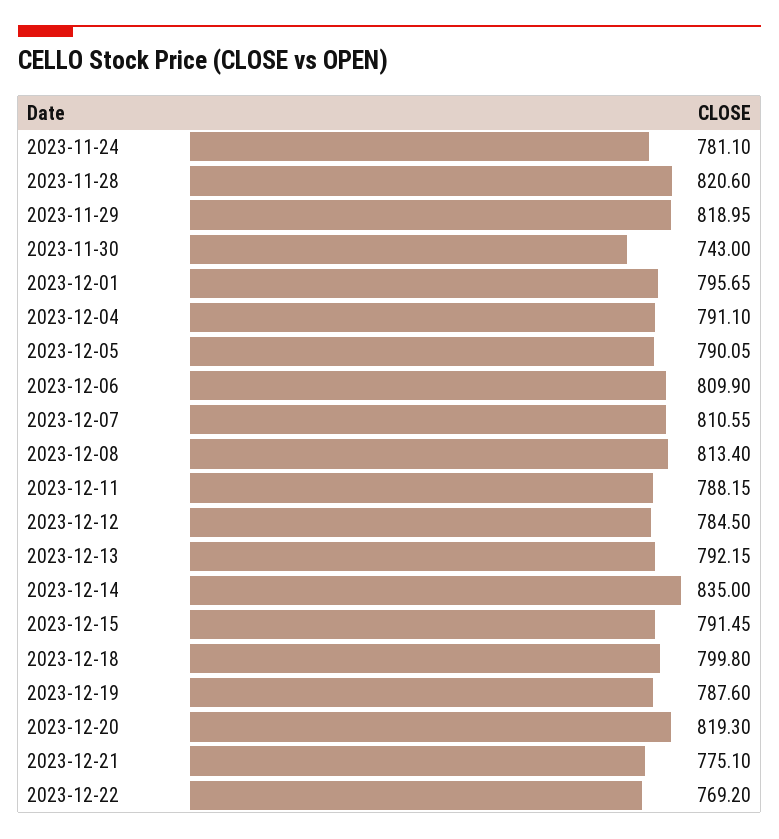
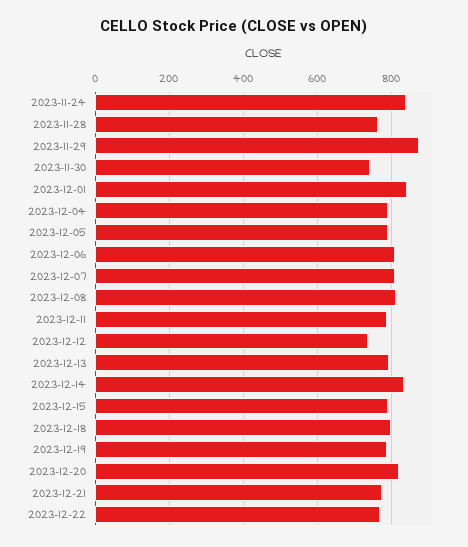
2023-11-24: 781.1 -> 840
2023-11-28: 820.6 -> 760
2023-11-29: 818.95 -> 880
2023-12-01: 795.65 -> 840
2023-12-12: 784.5 -> 740

